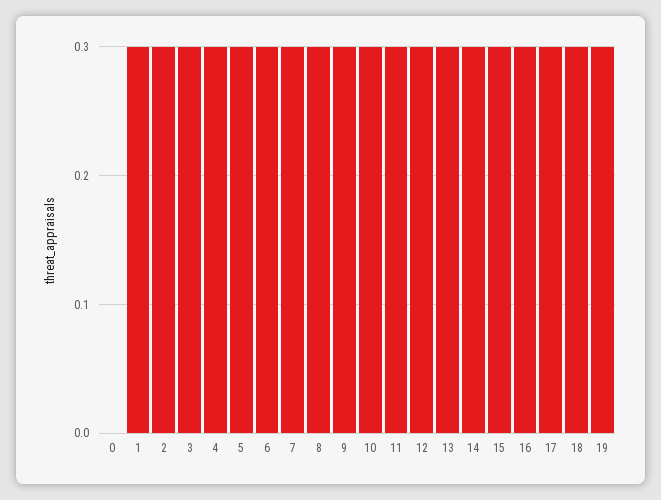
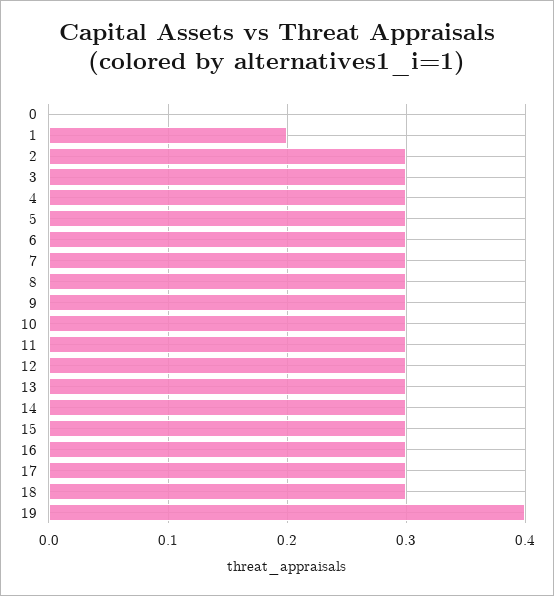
1: 0.3 -> 0.2
19: 0.3 -> 0.4

